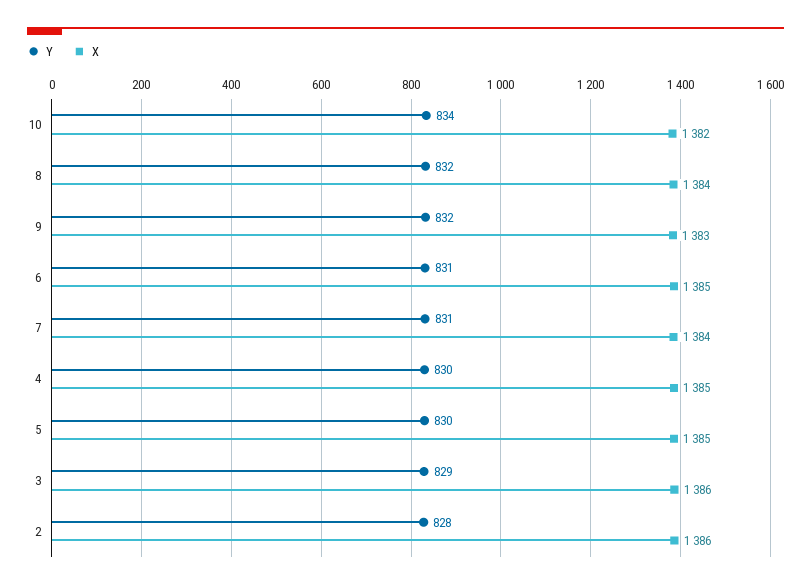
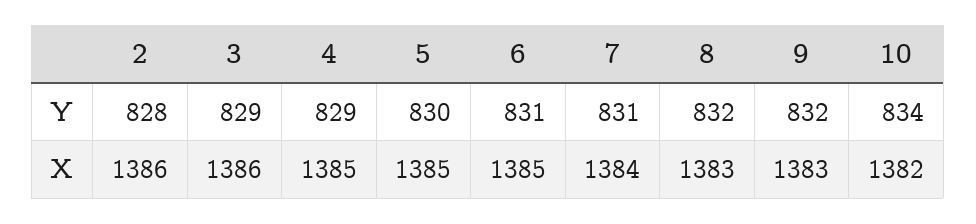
X, 8: 1384 -> 1383
Y, 4: 830 -> 829

